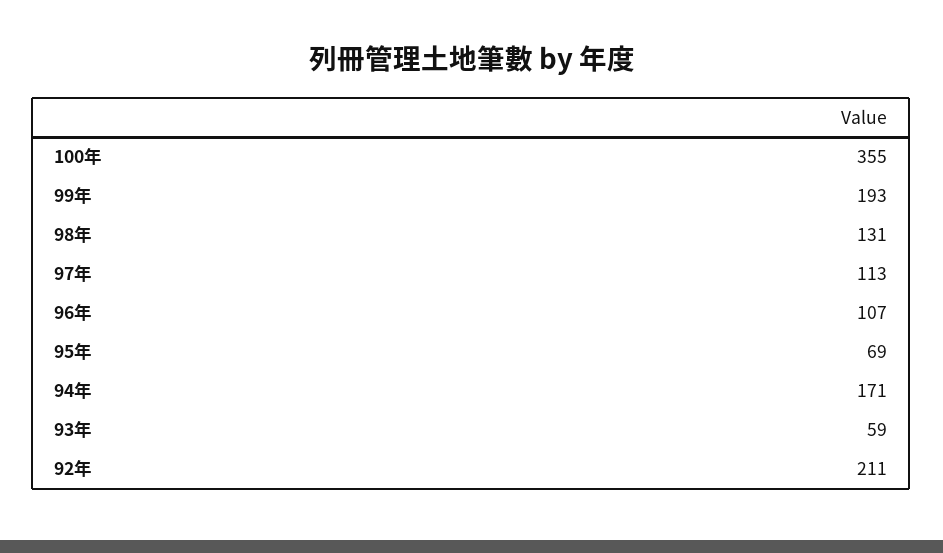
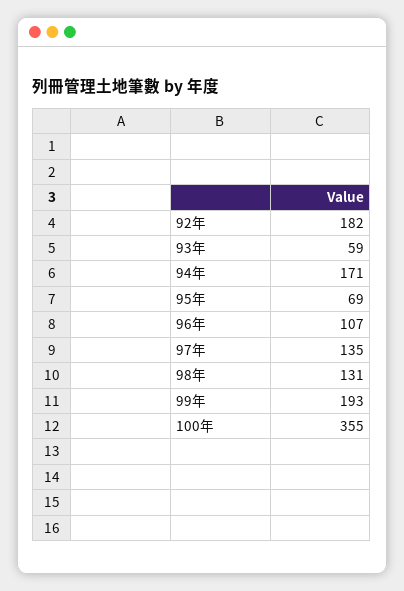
97年: 113 -> 135
92年: 211 -> 182

